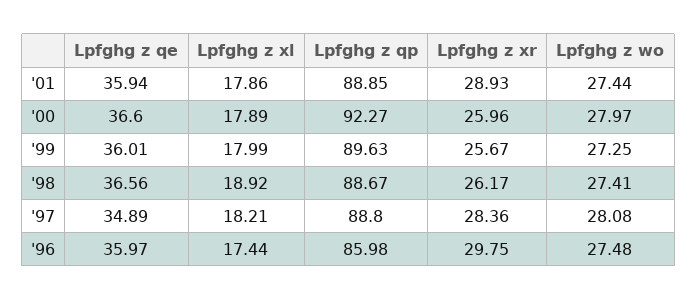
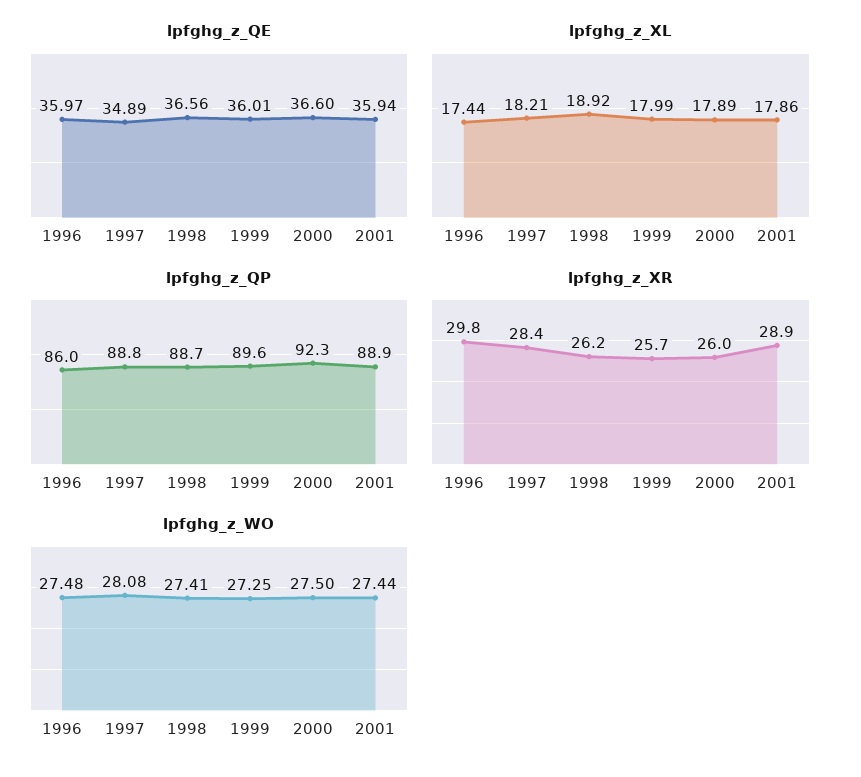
Lpfghg z wo, '00: 27.97 -> 27.5

